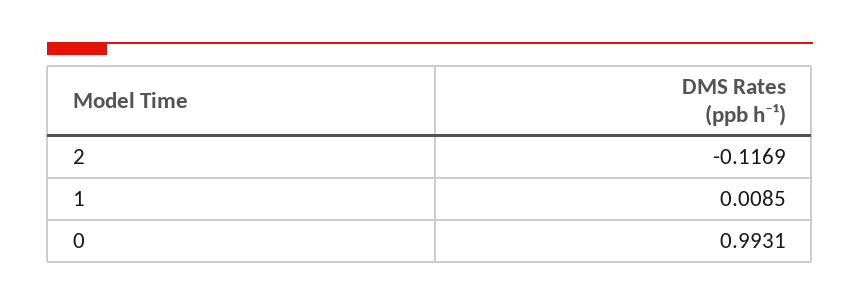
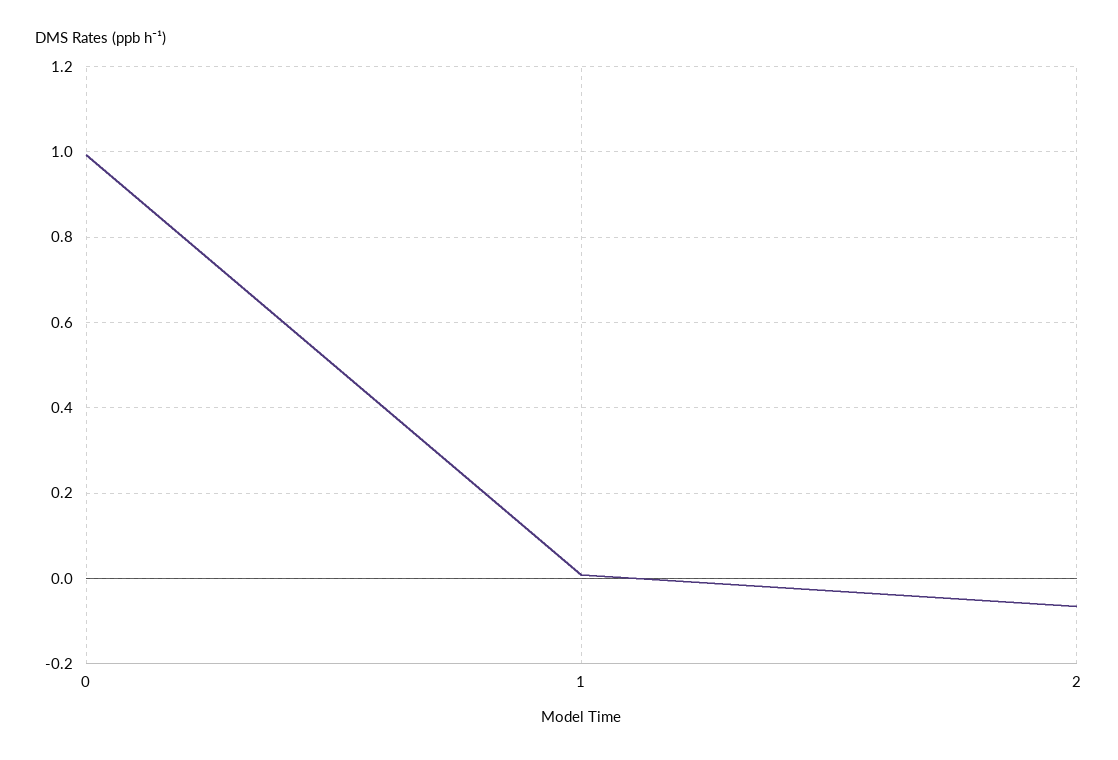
2: -0.1169 -> -0.06

